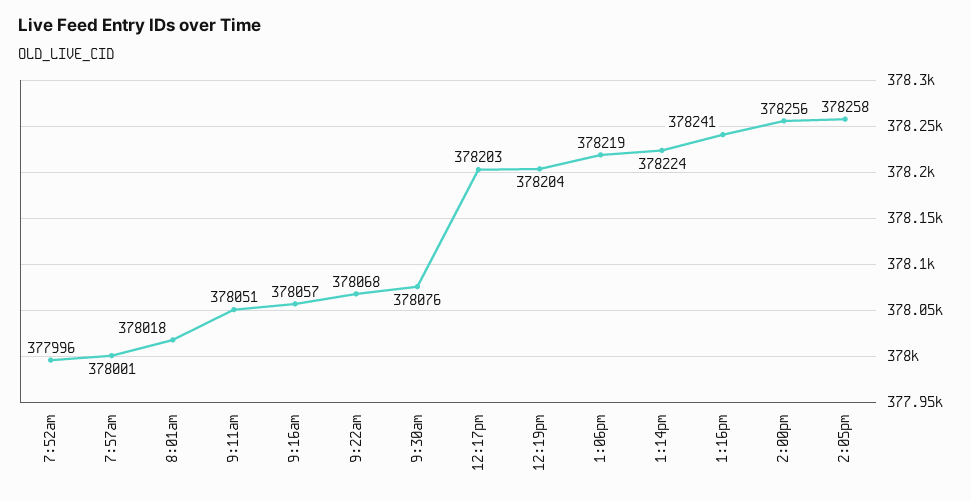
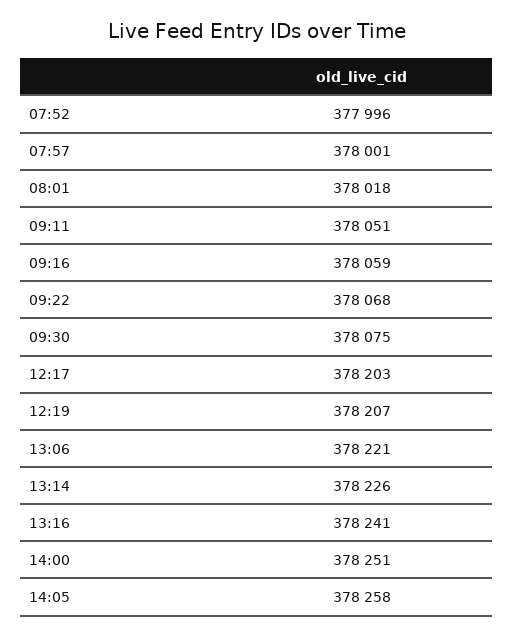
9:16am: 378057 -> 378059
9:30am: 378076 -> 378075
12:19pm: 378204 -> 378207
1:06pm: 378219 -> 378221
1:14pm: 378224 -> 378226
2:00pm: 378256 -> 378251

